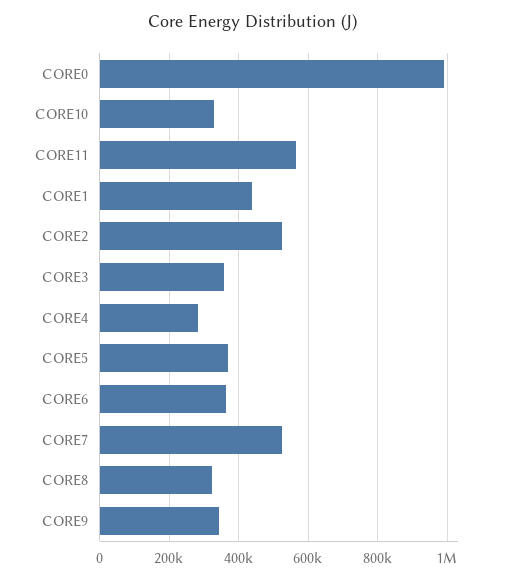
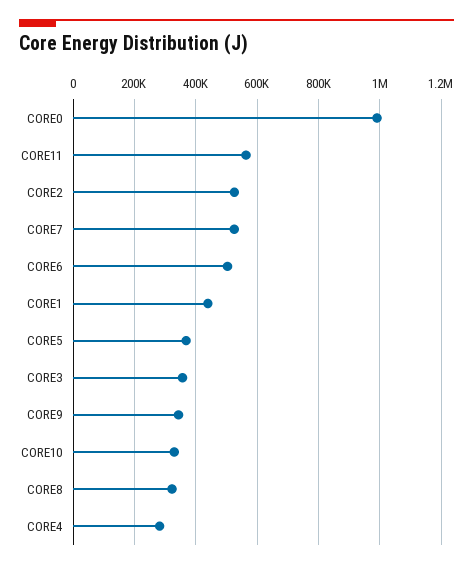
CORE6: 360000 -> 500000

